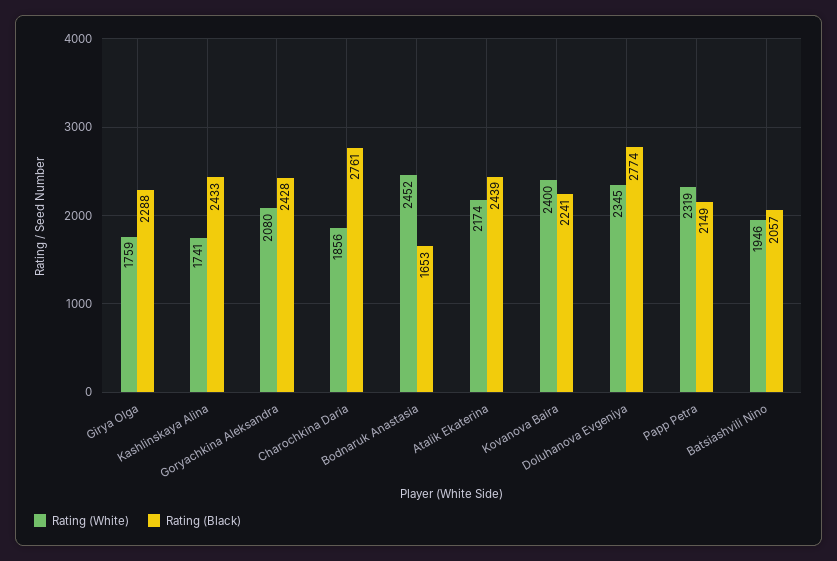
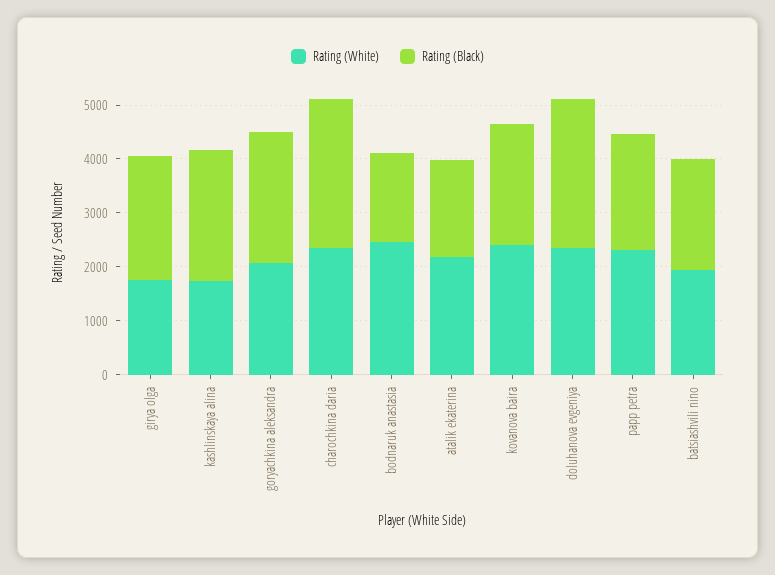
Rating (White), Charochkina Daria: 1856 -> 2400
Rating (Black), Atalik Ekaterina: 2439 -> 1800

